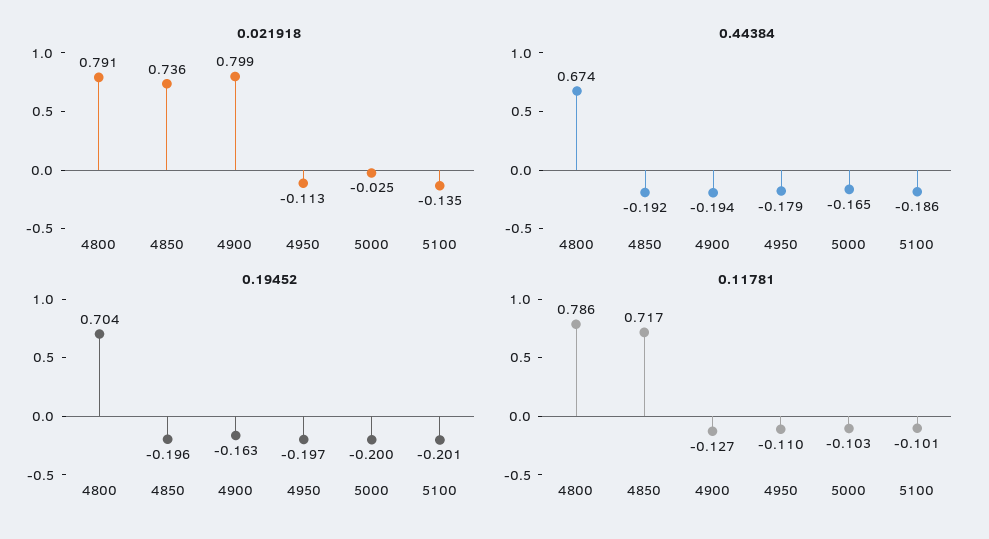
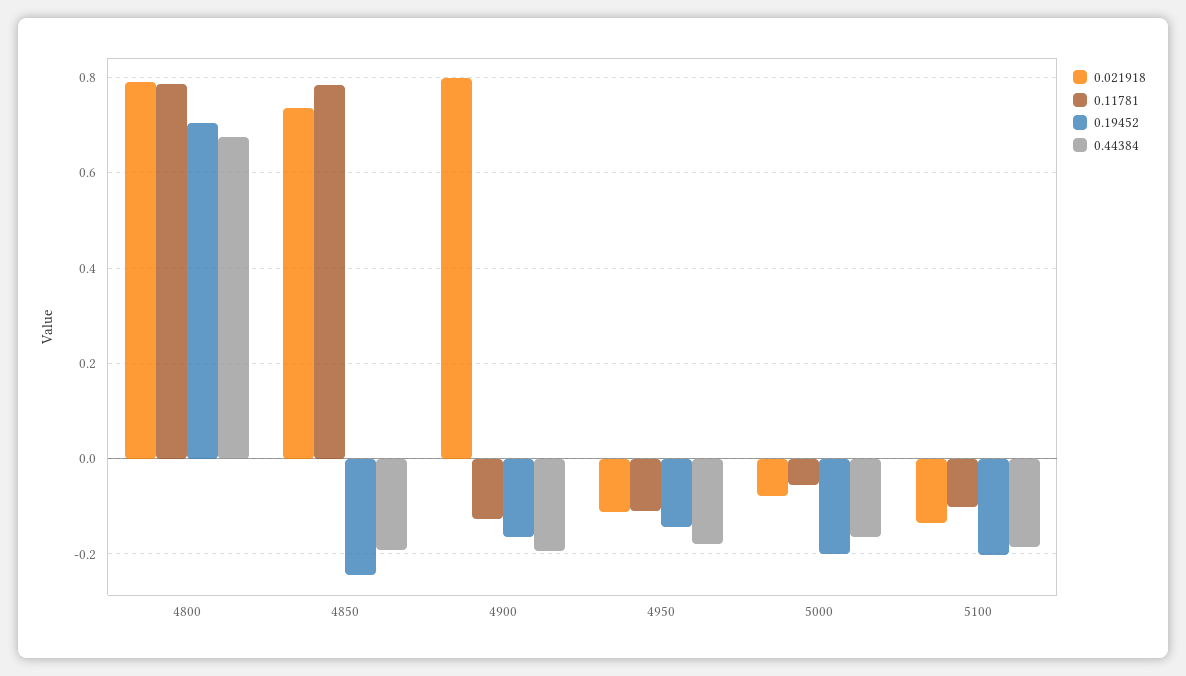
0.021918, 5000: -0.025 -> -0.08
0.19452, 4850: -0.196 -> -0.24
0.19452, 4950: -0.197 -> -0.14
0.11781, 4850: 0.717 -> 0.78
0.11781, 5000: -0.103 -> -0.06

